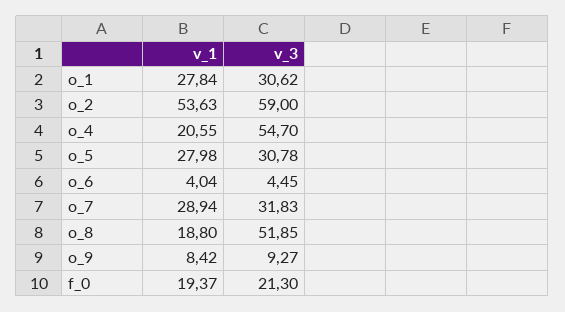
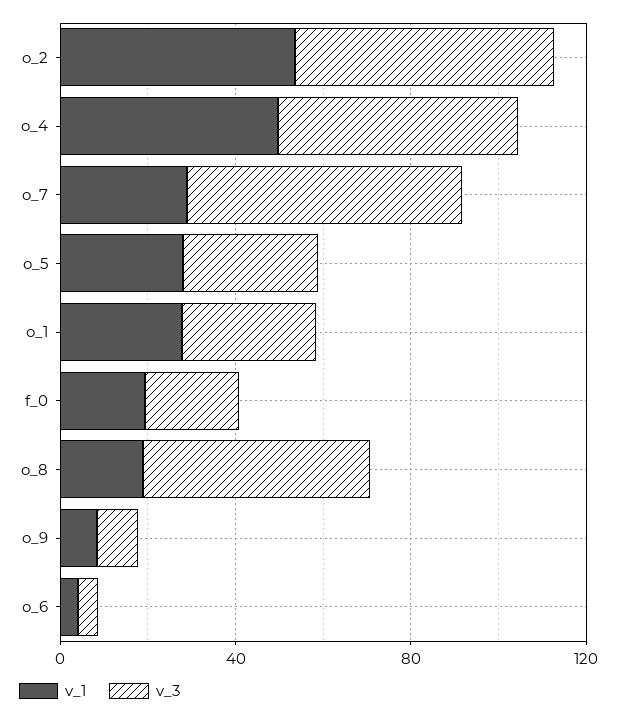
v_1, o_4: 20.55 -> 50
v_3, o_7: 31.83 -> 60

